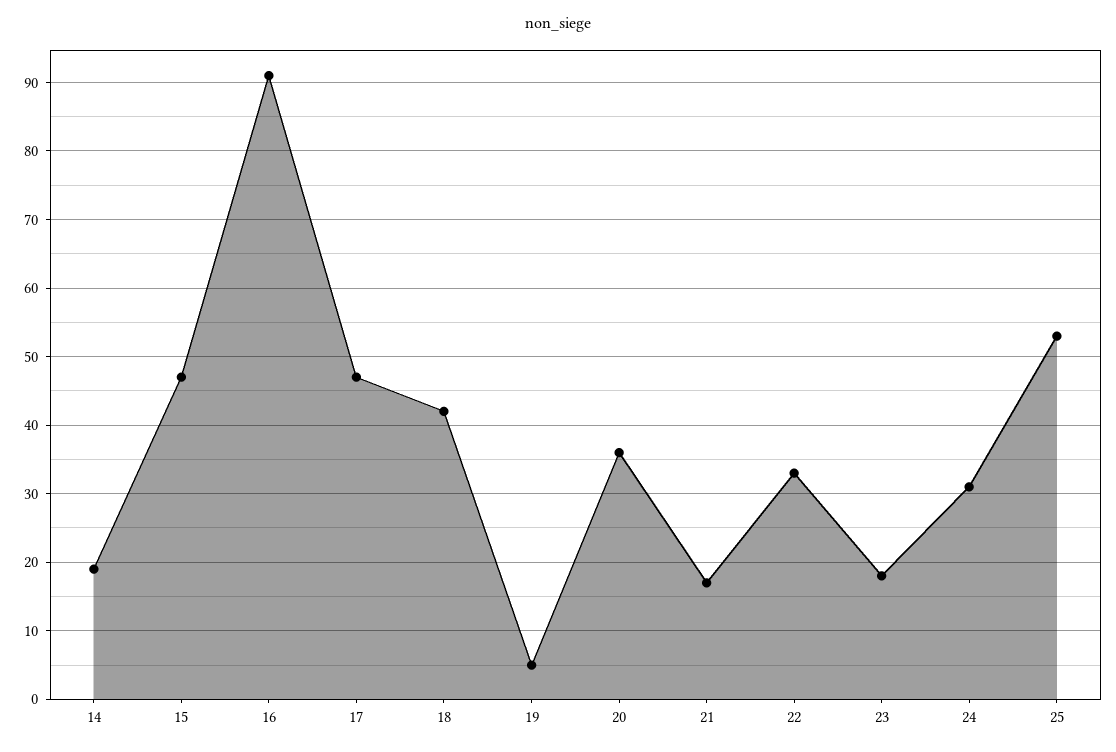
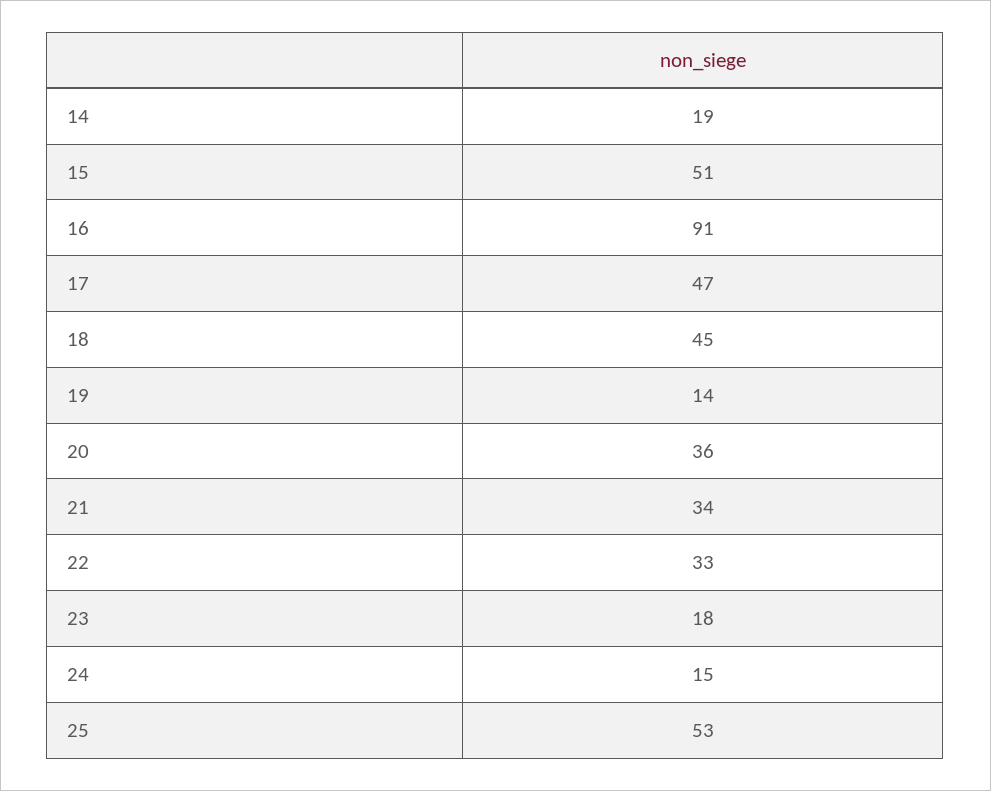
15: 47 -> 51
18: 42 -> 45
19: 5 -> 14
21: 17 -> 34
24: 31 -> 15

